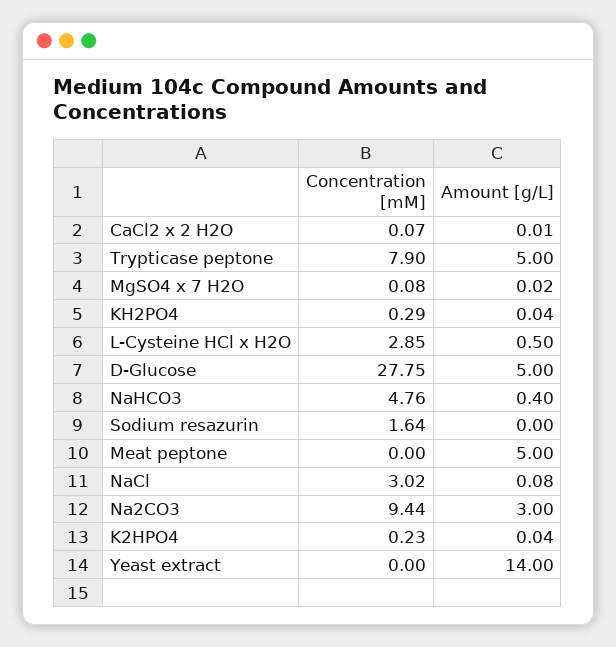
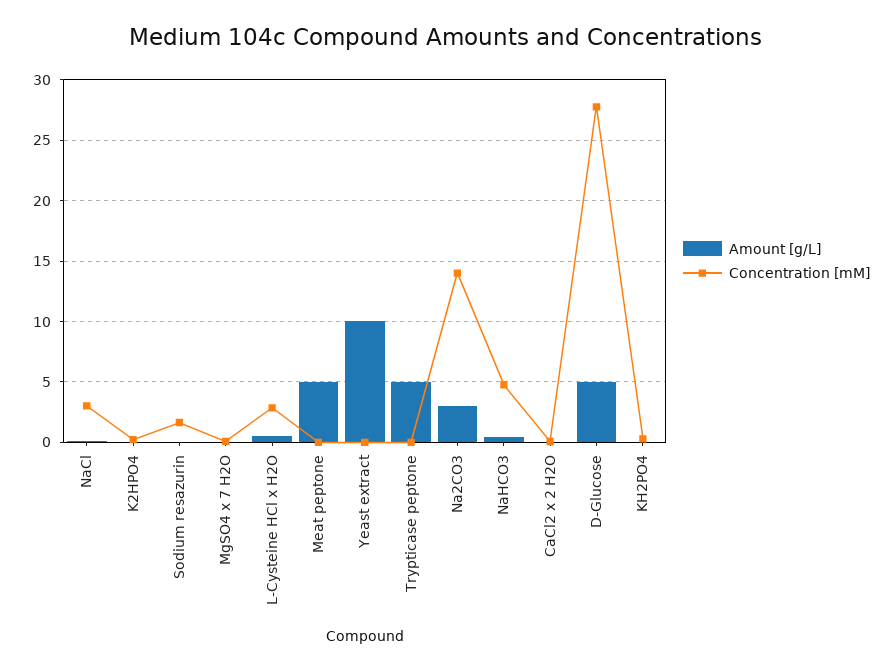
Concentration [mM], Trypticase peptone: 7.9 -> 0
Concentration [mM], Na2CO3: 9.44 -> 14
Amount [g/L], Yeast extract: 14 -> 10

